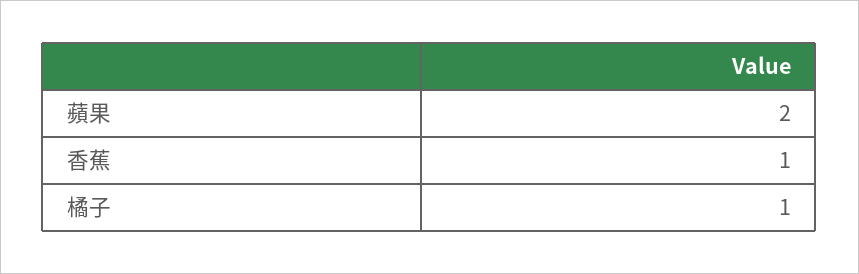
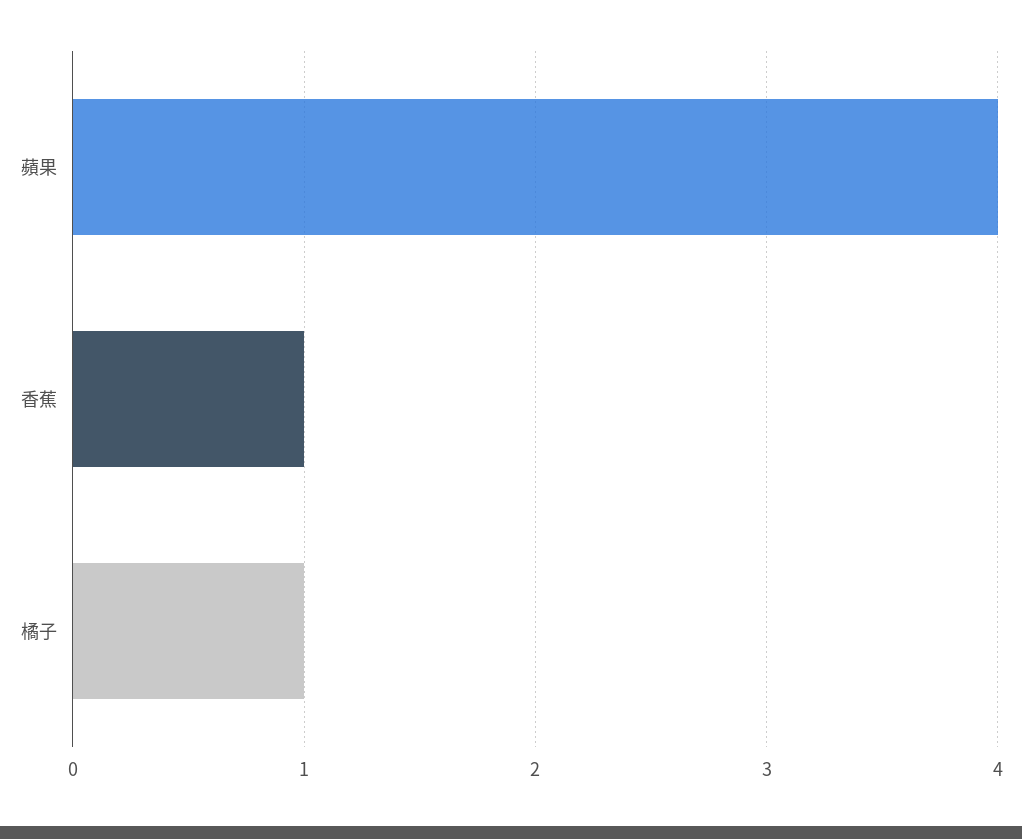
蘋果: 2 -> 4

